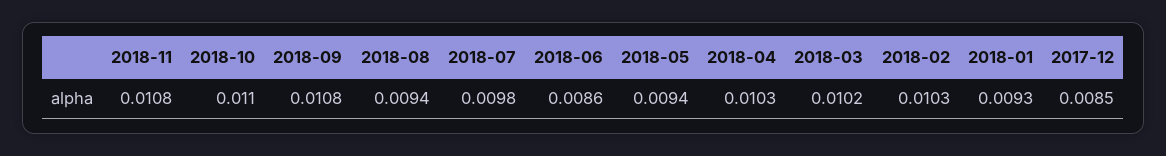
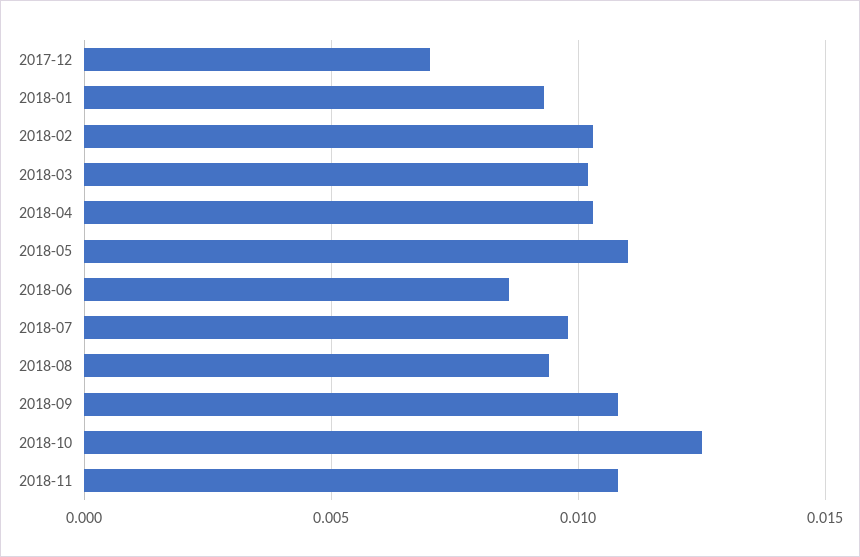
2018-10: 0.011 -> 0.0125
2018-05: 0.0094 -> 0.011
2017-12: 0.0085 -> 0.007

